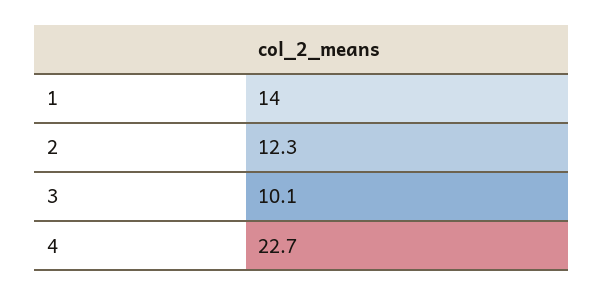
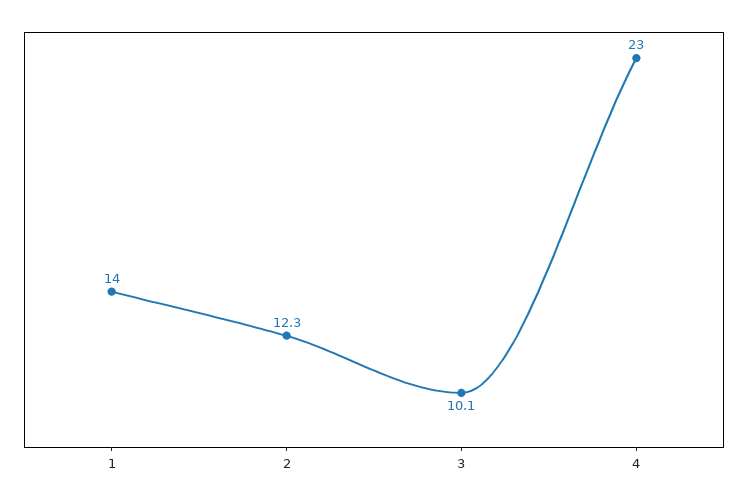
4: 22.7 -> 23

